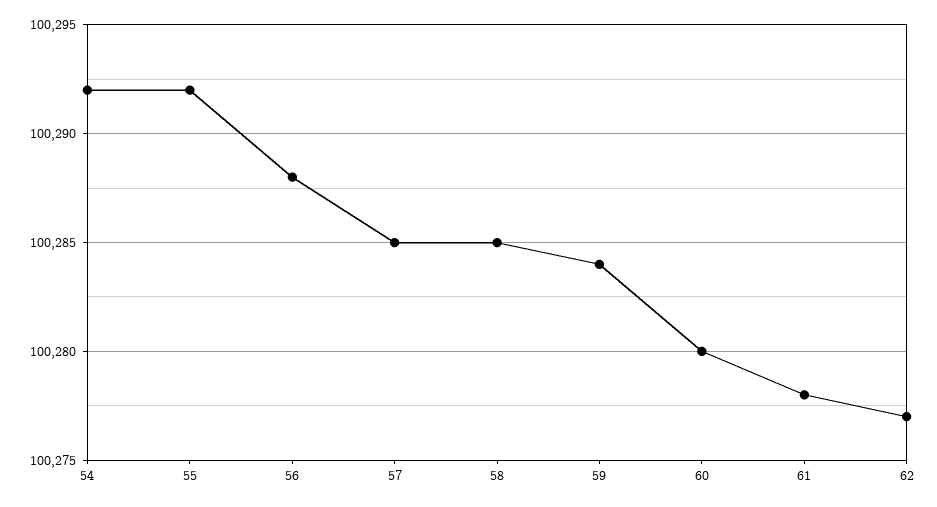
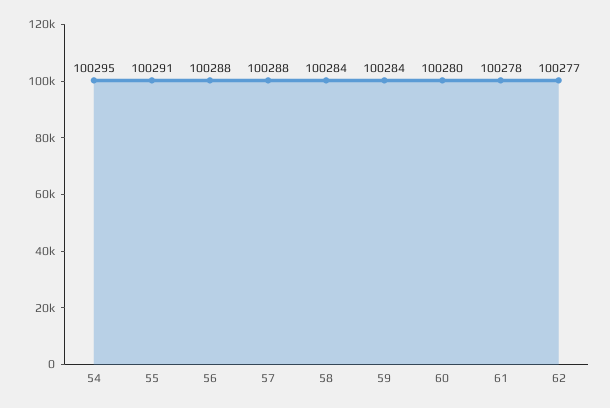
54: 100292 -> 100295
55: 100292 -> 100291
57: 100285 -> 100288
58: 100285 -> 100284

